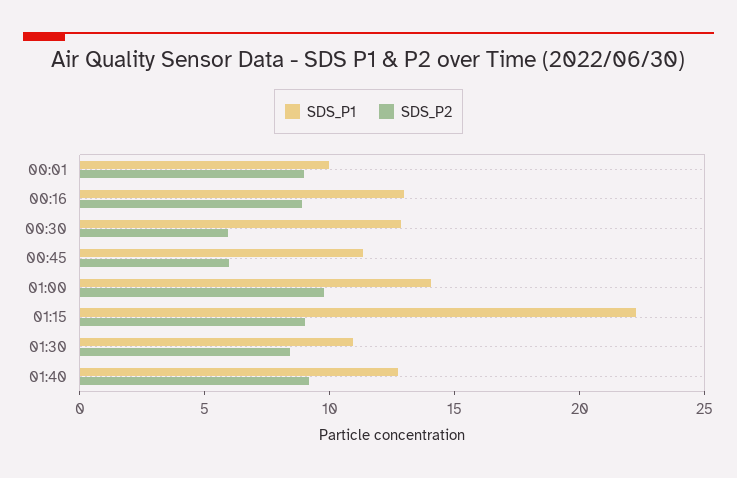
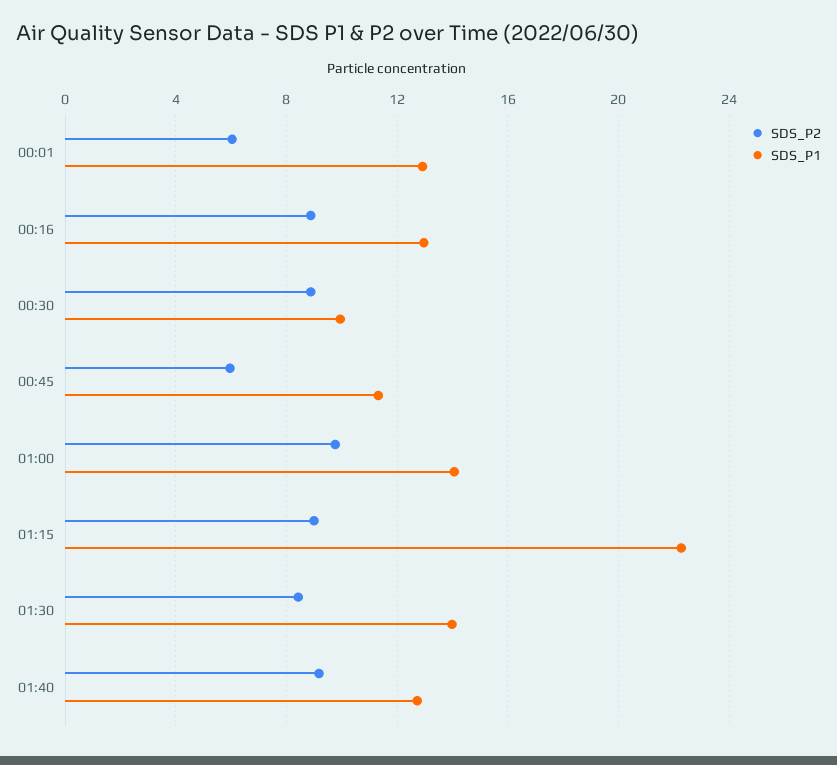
SDS_P1, 00:01: 10 -> 13
SDS_P2, 00:01: 9 -> 6
SDS_P1, 00:30: 13 -> 10
SDS_P2, 00:30: 6 -> 9
SDS_P1, 01:30: 11 -> 14

